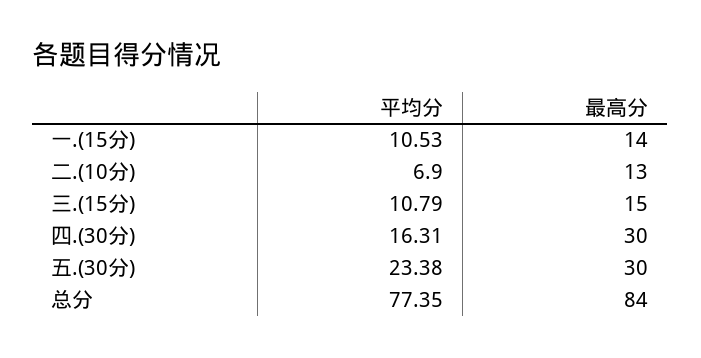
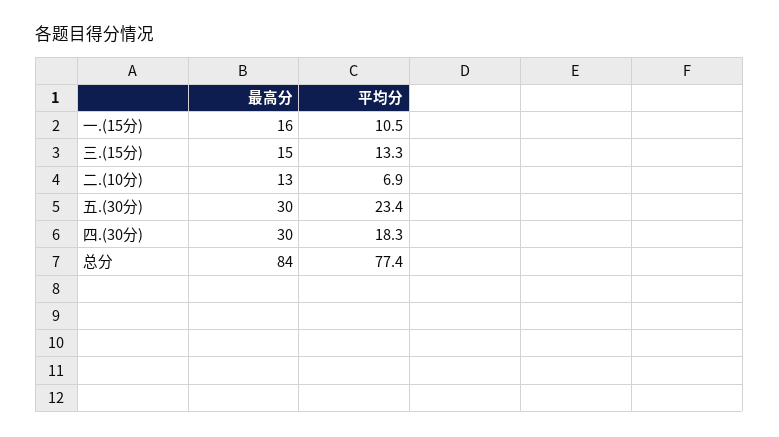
最高分, 一.(15分): 14 -> 16
平均分, 三.(15分): 10.79 -> 13.3
平均分, 四.(30分): 16.31 -> 18.3

